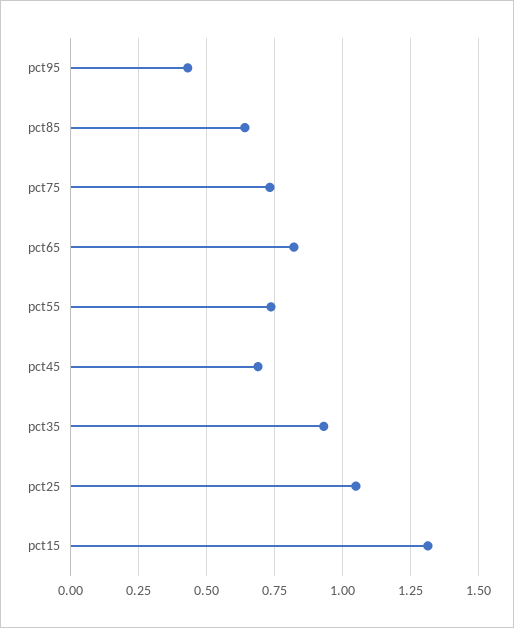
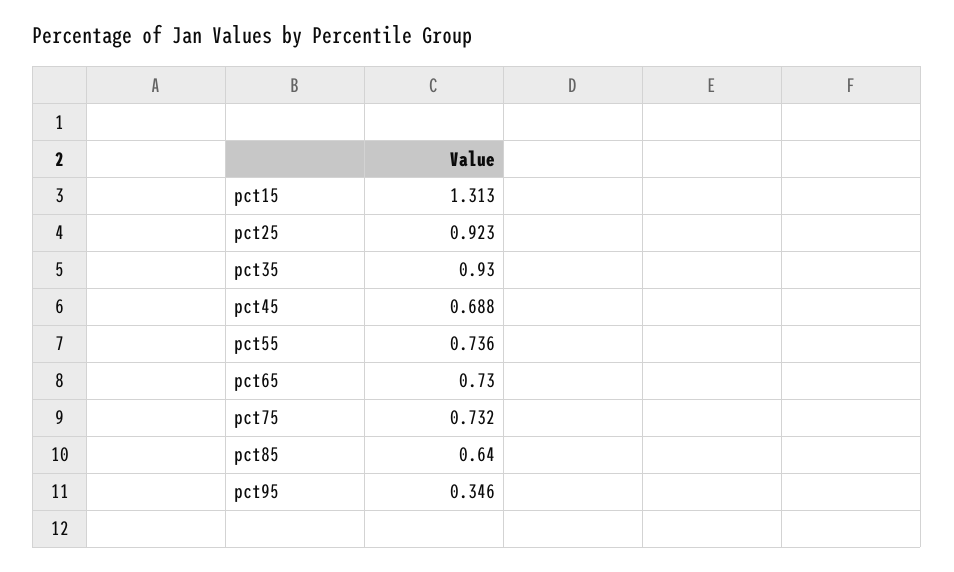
pct95: 0.425 -> 0.346
pct65: 0.825 -> 0.73
pct25: 1.05 -> 0.923

